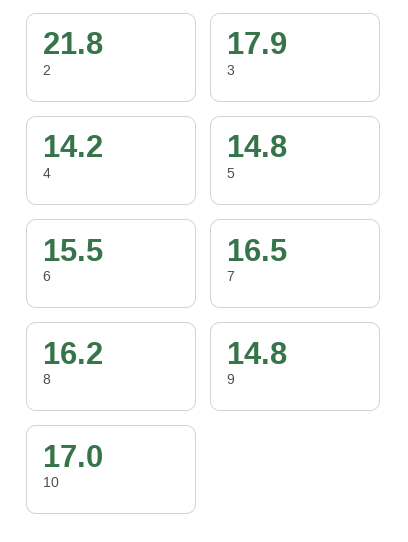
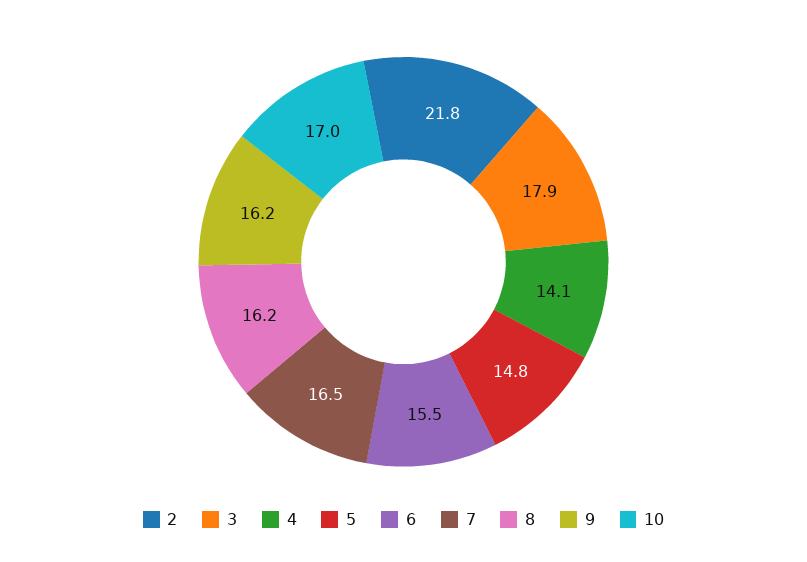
4: 14.2 -> 14.1
9: 14.8 -> 16.2

